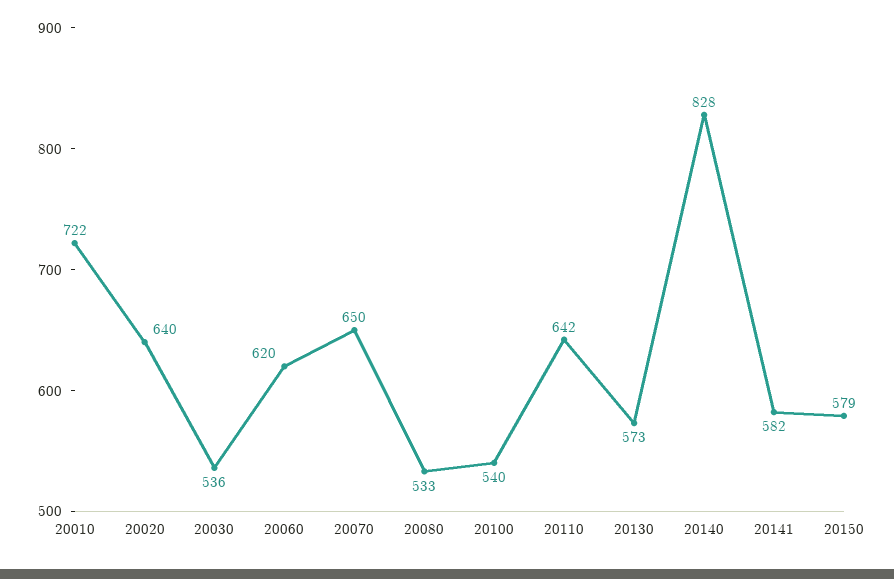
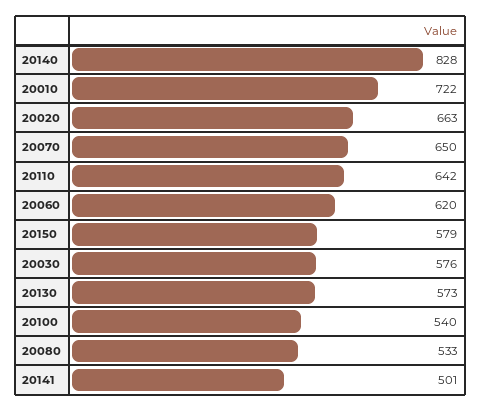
20020: 640 -> 663
20030: 536 -> 576
20141: 582 -> 501

